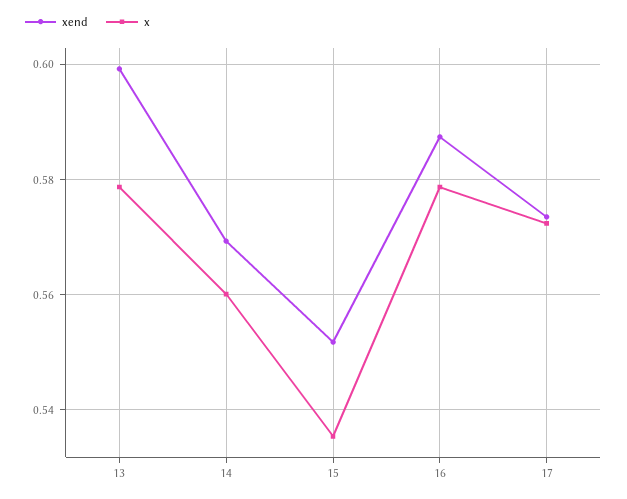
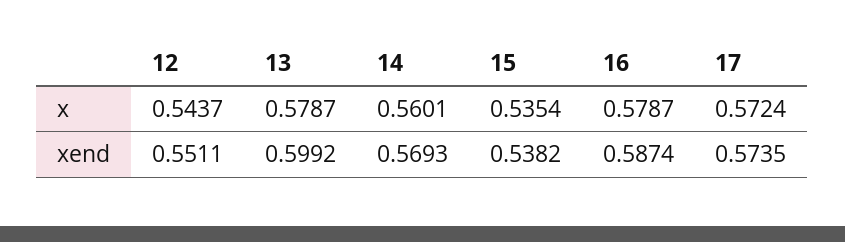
xend, 15: 0.552 -> 0.5382
x, 12: none -> 0.5437
xend, 12: none -> 0.5511

